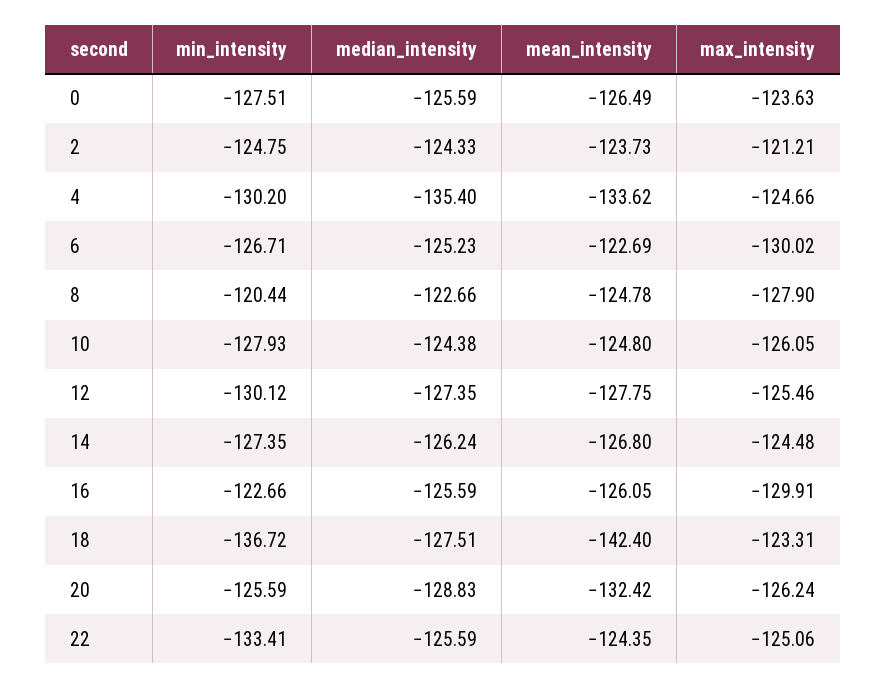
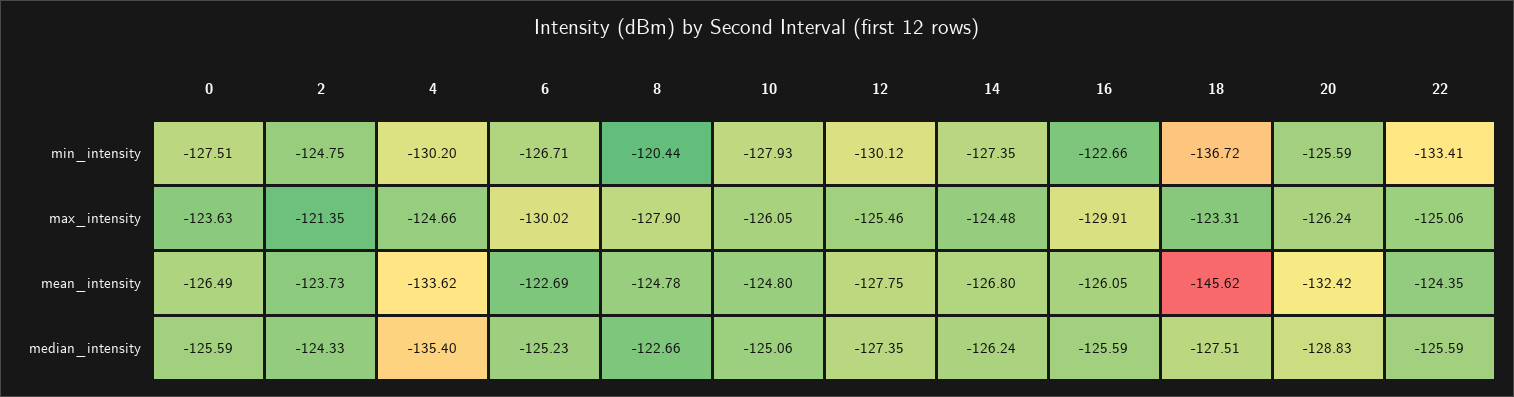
max_intensity, 2: -121.21 -> -121.35
median_intensity, 10: -124.38 -> -125.06
mean_intensity, 18: -142.4 -> -145.62

